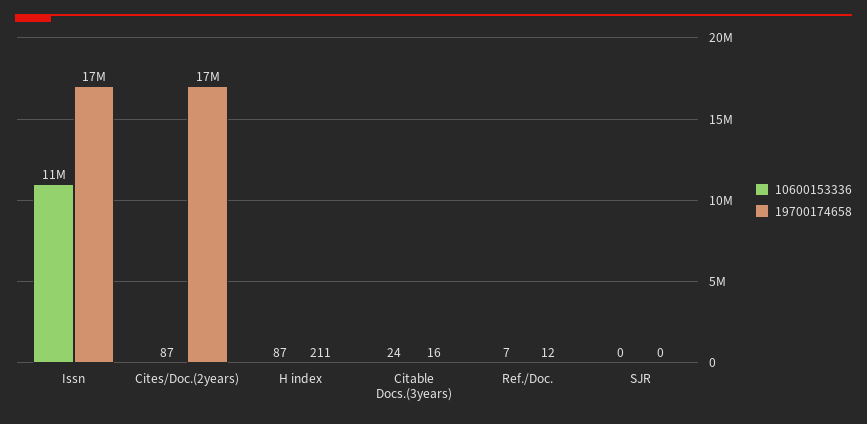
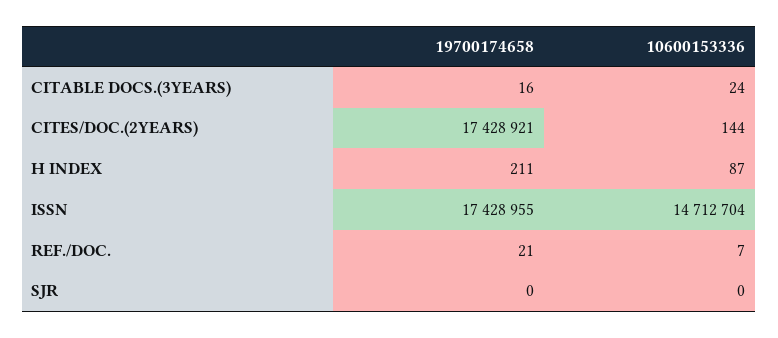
10600153336, Issn: 11000000 -> 14712704
10600153336, Cites/Doc.(2years): 87 -> 144
19700174658, Ref./Doc.: 12 -> 21

